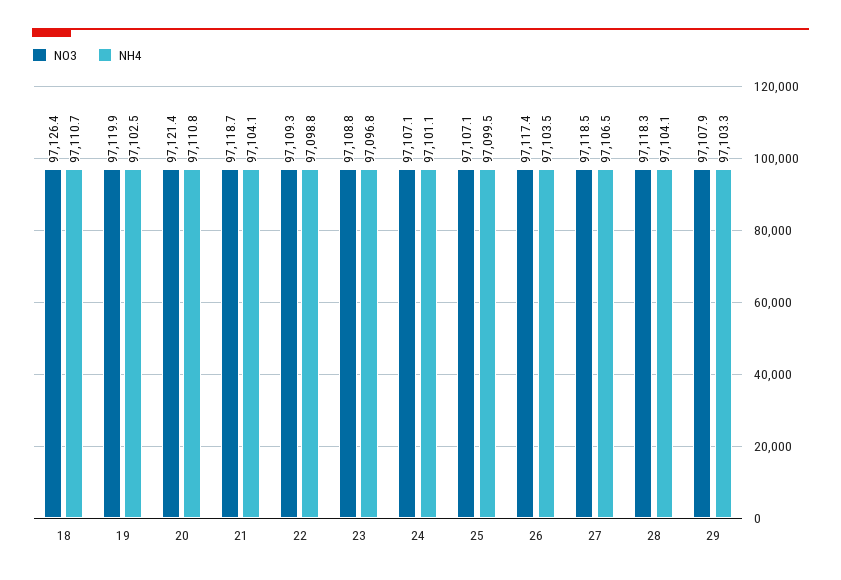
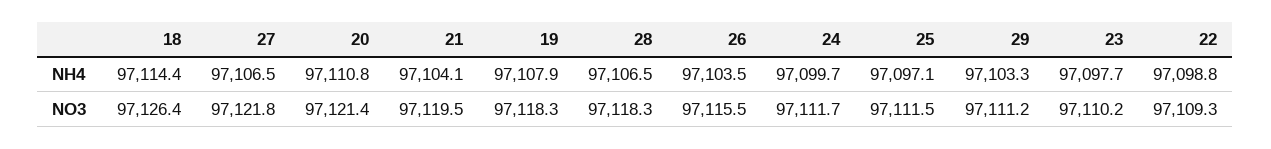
NH4, 18: 97110.7 -> 97114.4
NO3, 19: 97119.9 -> 97118.3
NH4, 19: 97102.5 -> 97107.9
NO3, 21: 97118.7 -> 97119.5
NO3, 23: 97108.8 -> 97110.2
NH4, 23: 97096.8 -> 97097.7
NO3, 24: 97107.1 -> 97111.7
NH4, 24: 97101.1 -> 97099.7
NO3, 25: 97107.1 -> 97111.5
NH4, 25: 97099.5 -> 97097.1
NO3, 26: 97117.4 -> 97115.5
NO3, 27: 97118.5 -> 97121.8
NH4, 28: 97104.1 -> 97106.5
NO3, 29: 97107.9 -> 97111.2

